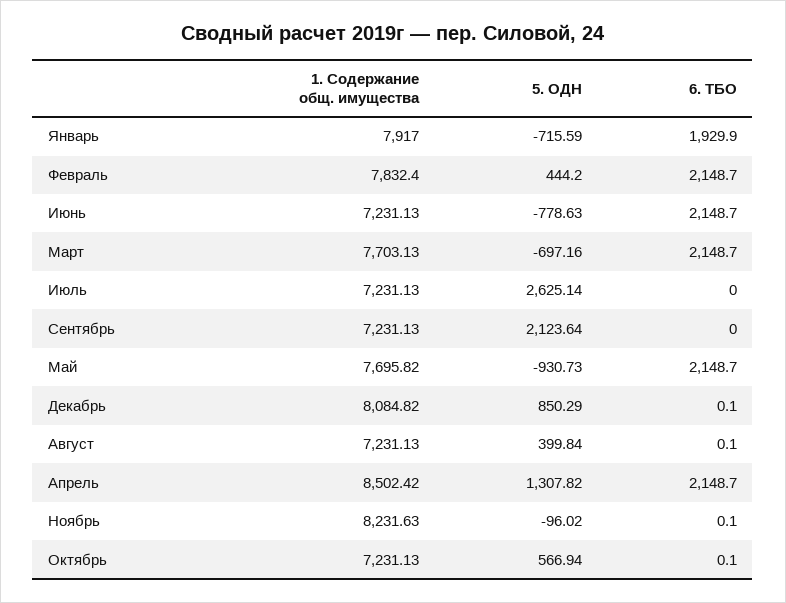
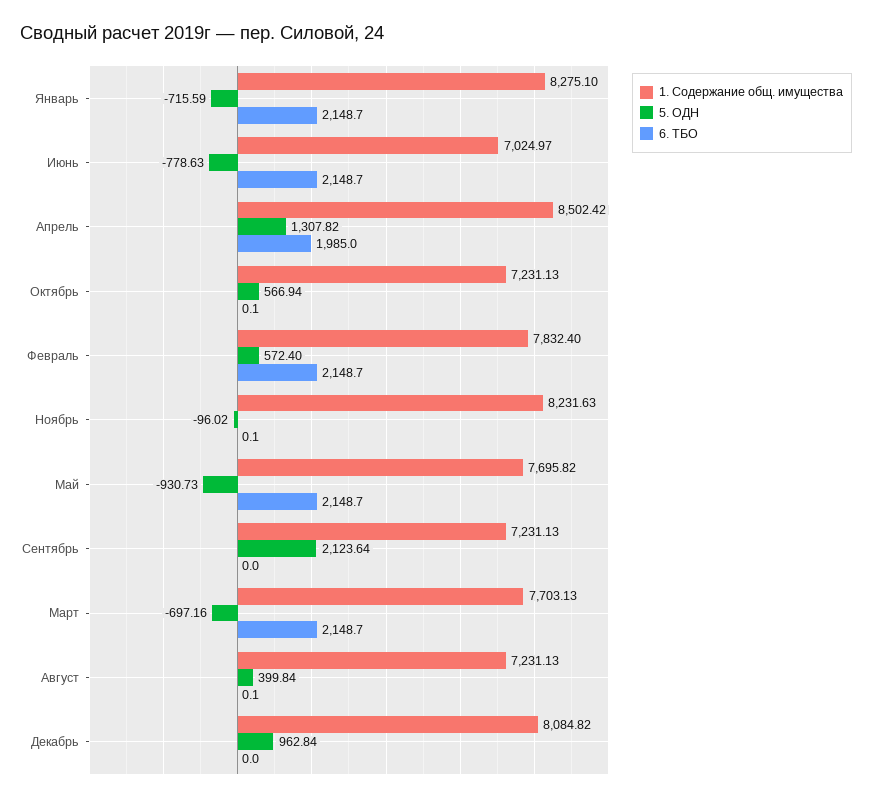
1. Содержание общ. имущества, Январь: 7917 -> 8275.1
6. ТБО, Январь: 1929.9 -> 2148.7
5. ОДН, Февраль: 444.2 -> 572.4
1. Содержание общ. имущества, Июнь: 7231.13 -> 7024.97
1. Содержание общ. имущества, Июль: 7231.13 -> none
5. ОДН, Июль: 2625.14 -> none
6. ТБО, Июль: 0 -> none
5. ОДН, Декабрь: 850.29 -> 962.84
6. ТБО, Декабрь: 0.1 -> 0
6. ТБО, Апрель: 2148.7 -> 1985

